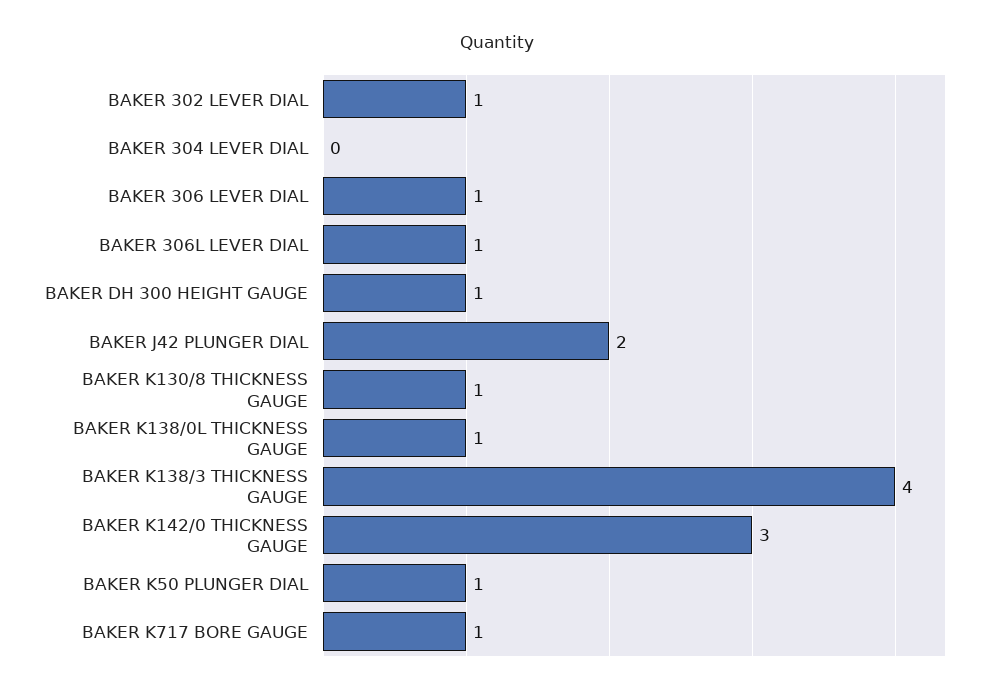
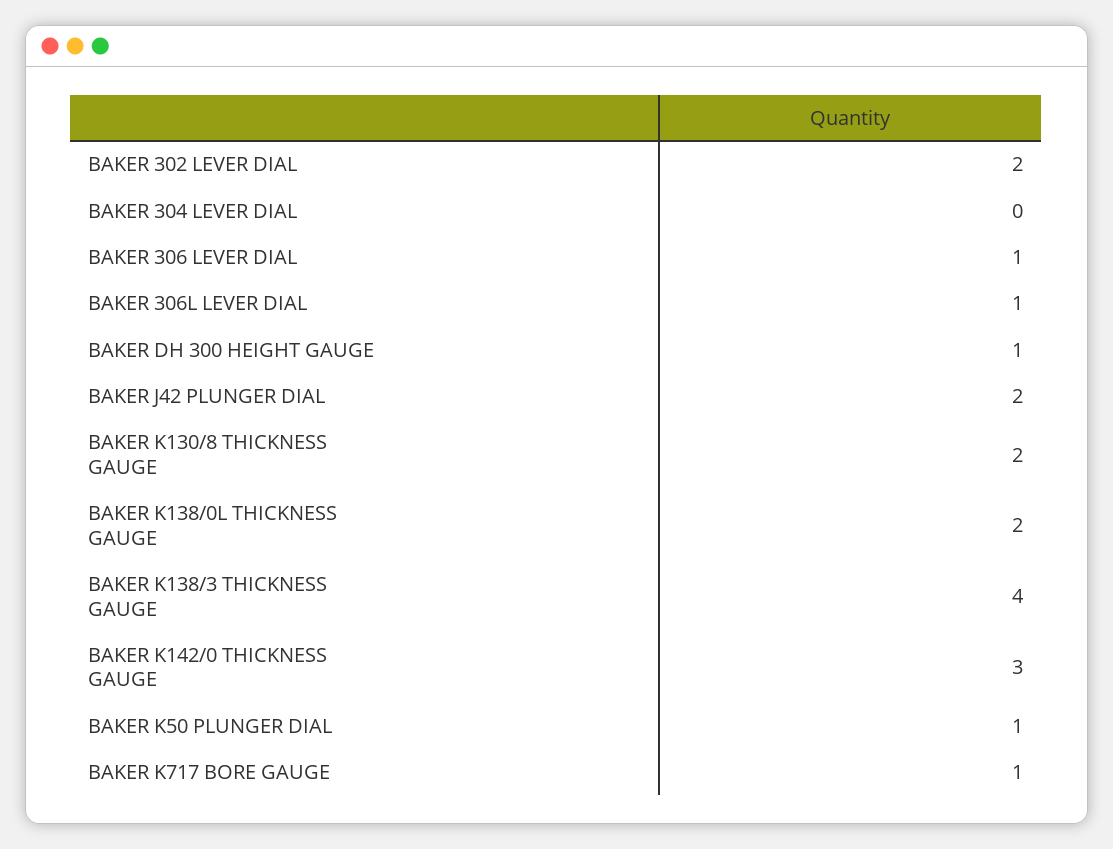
BAKER 302 LEVER DIAL: 1 -> 2
BAKER K130/8 THICKNESS GAUGE: 1 -> 2
BAKER K138/0L THICKNESS GAUGE: 1 -> 2

